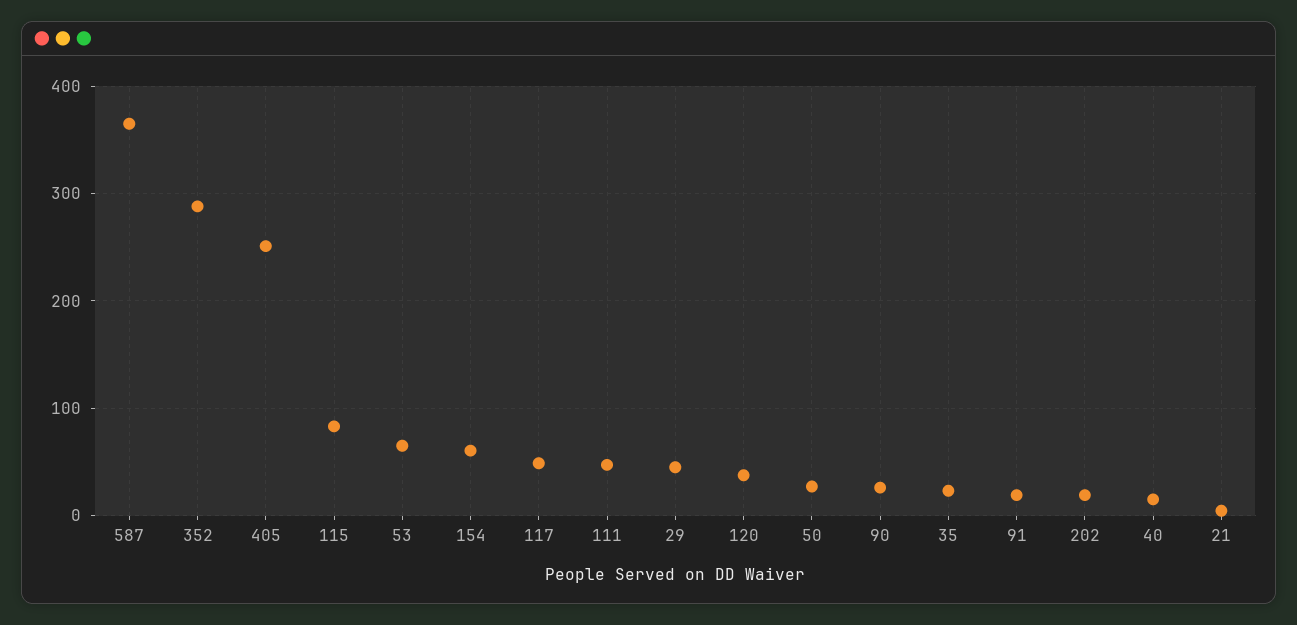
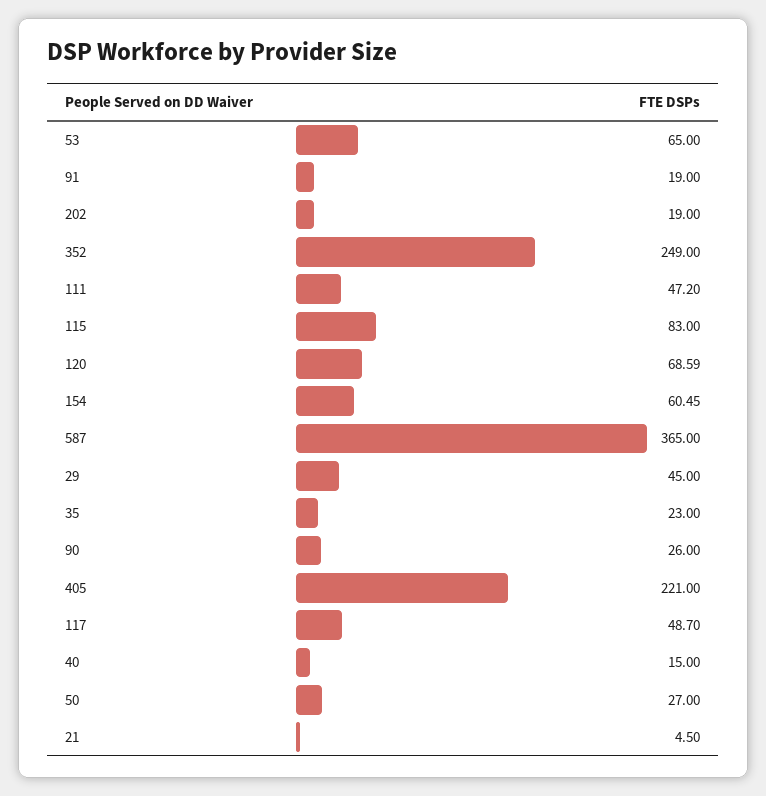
352: 290 -> 249
405: 250 -> 221
120: 40 -> 68.59

